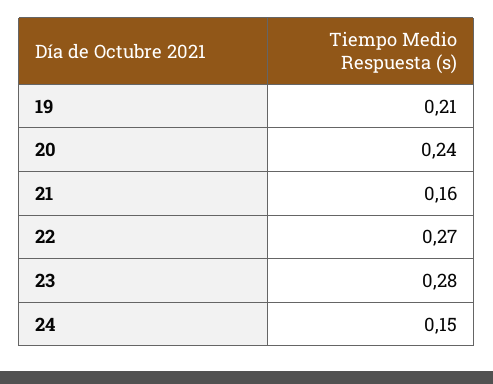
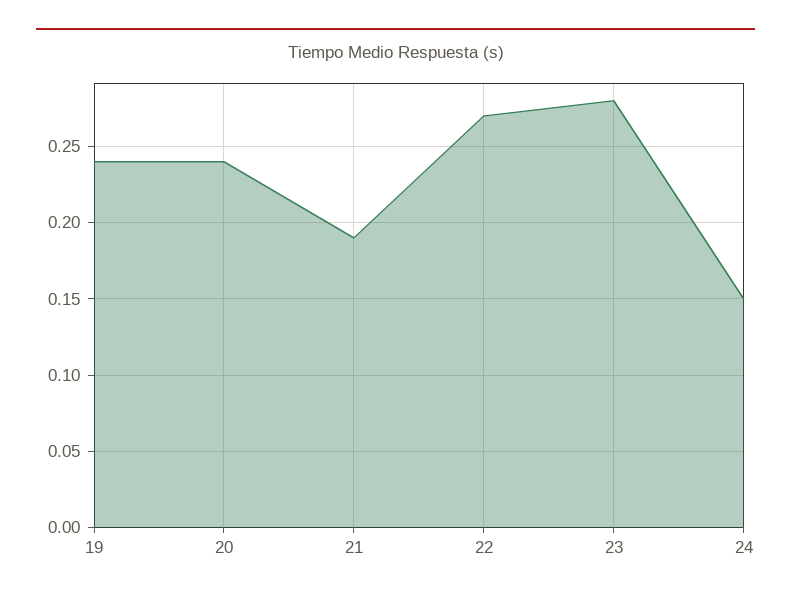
19: 0.21 -> 0.24
21: 0.16 -> 0.19

